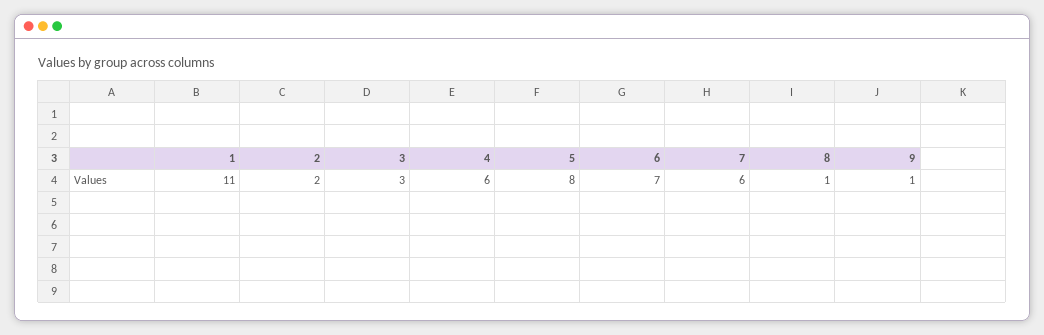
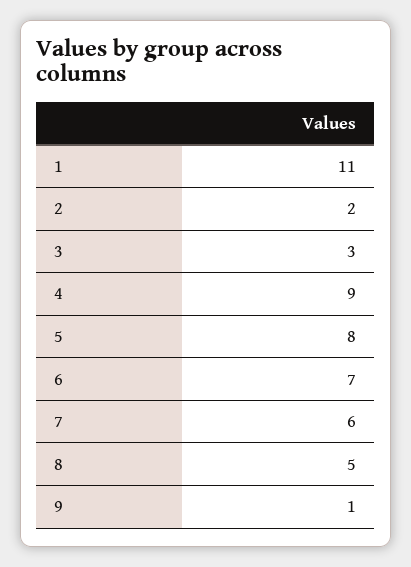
4: 6 -> 9
8: 1 -> 5

